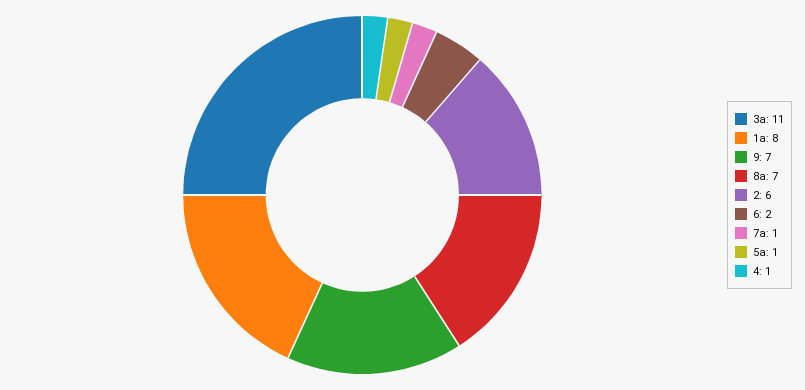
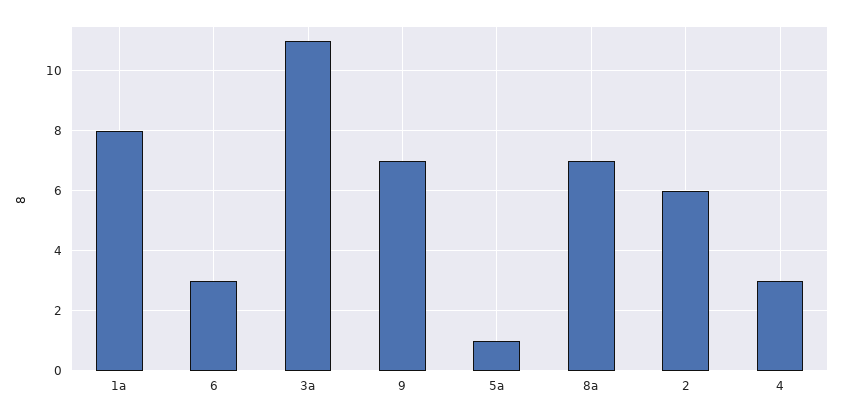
6: 2 -> 3
7a: 1 -> none
4: 1 -> 3

